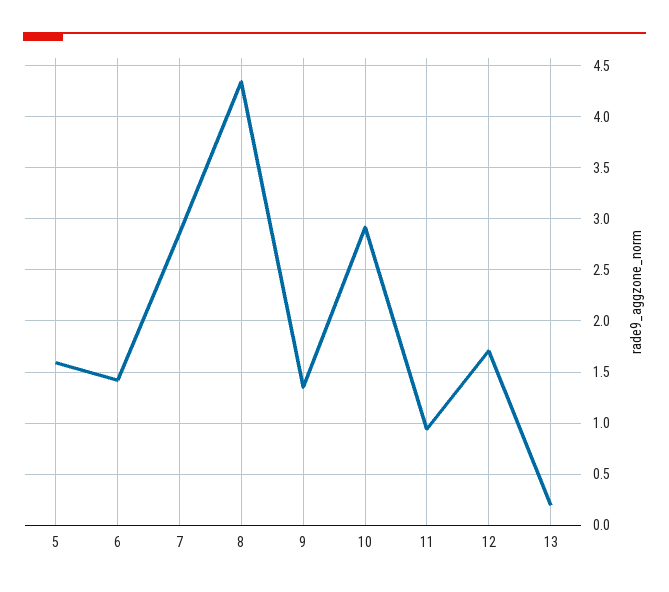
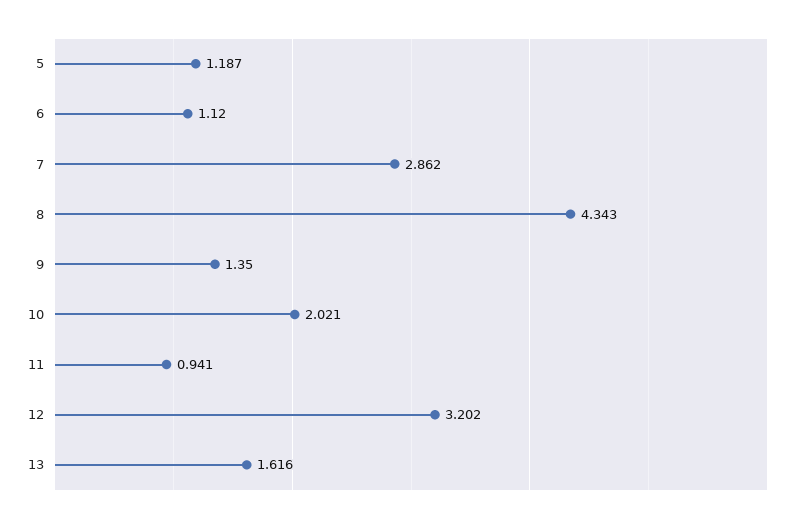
5: 1.6 -> 1.187
6: 1.4 -> 1.12
10: 2.9 -> 2.021
12: 1.7 -> 3.202
13: 0.2 -> 1.616

